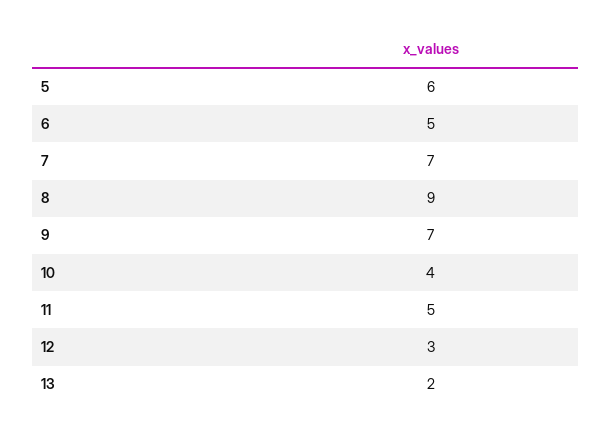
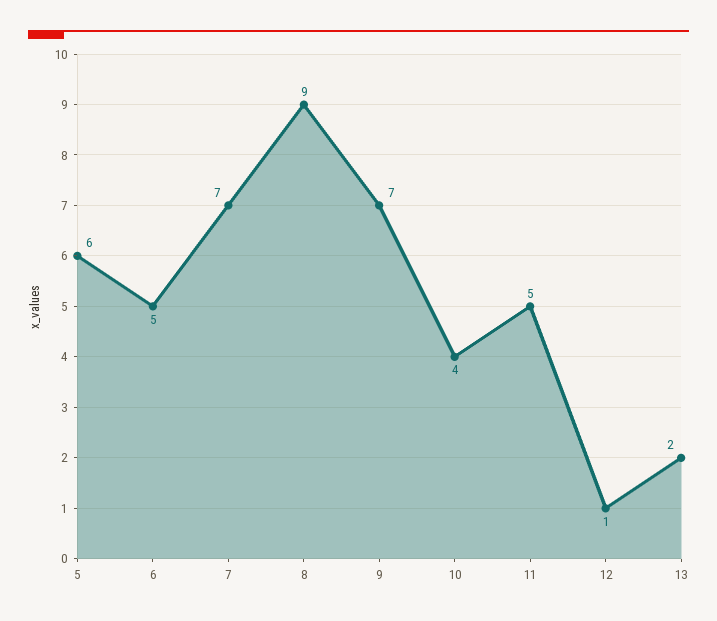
12: 3 -> 1

